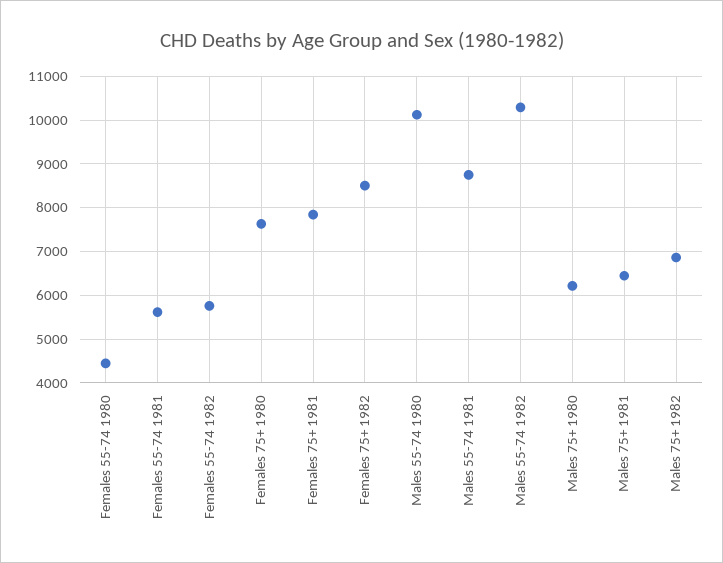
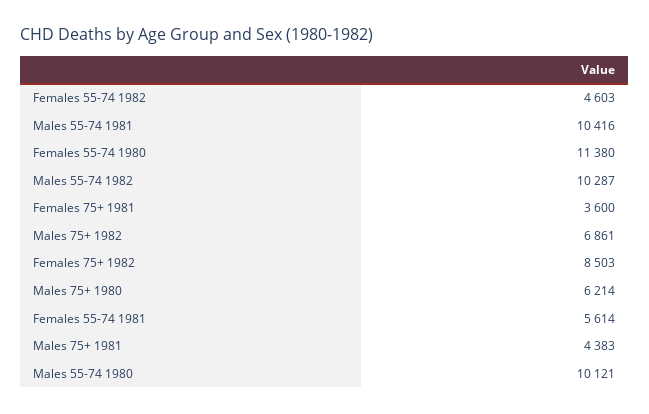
Females 55-74 1980: 4400 -> 11380
Females 55-74 1982: 5800 -> 4603
Females 75+ 1980: 7600 -> none
Females 75+ 1981: 7800 -> 3600
Males 55-74 1981: 8800 -> 10416
Males 75+ 1981: 6400 -> 4383

